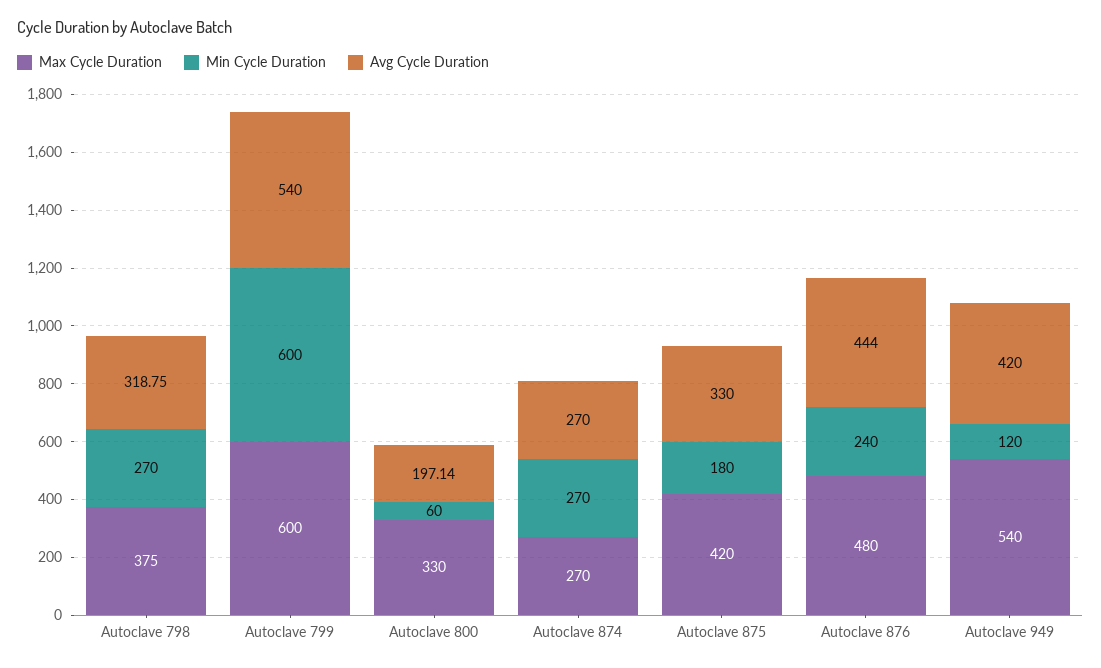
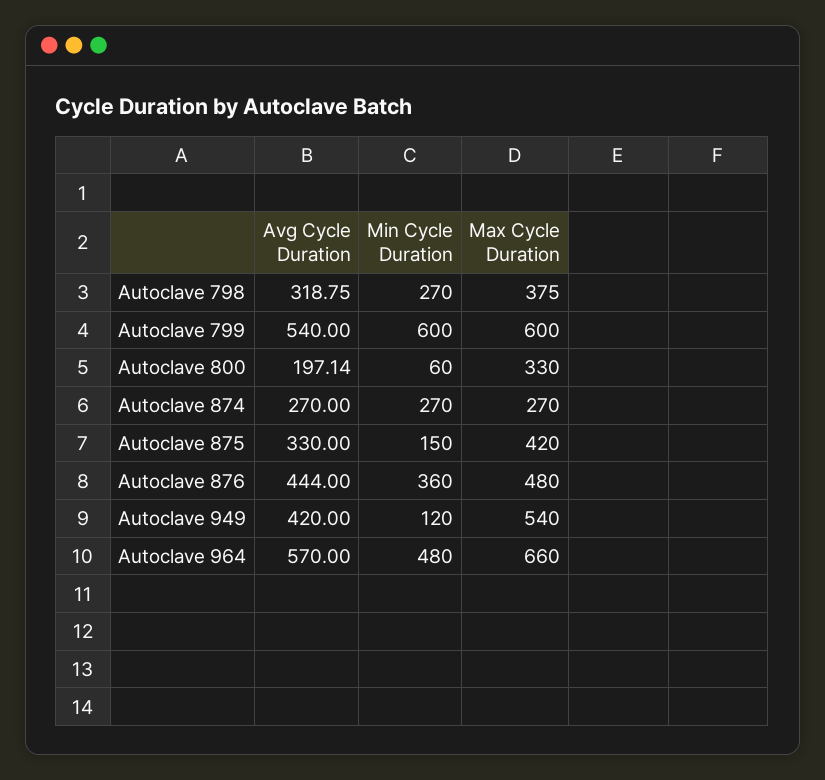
Min Cycle Duration, Autoclave 875: 180 -> 150
Min Cycle Duration, Autoclave 876: 240 -> 360
Avg Cycle Duration, Autoclave 964: none -> 570
Min Cycle Duration, Autoclave 964: none -> 480
Max Cycle Duration, Autoclave 964: none -> 660

